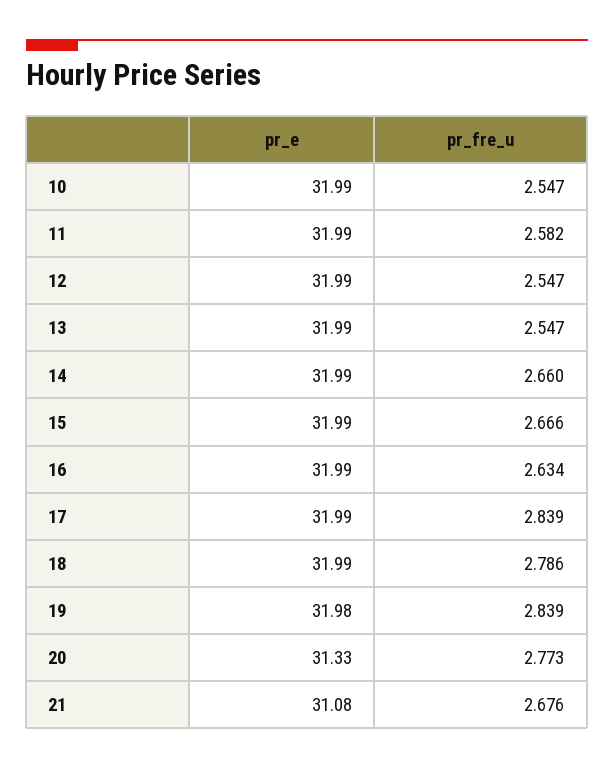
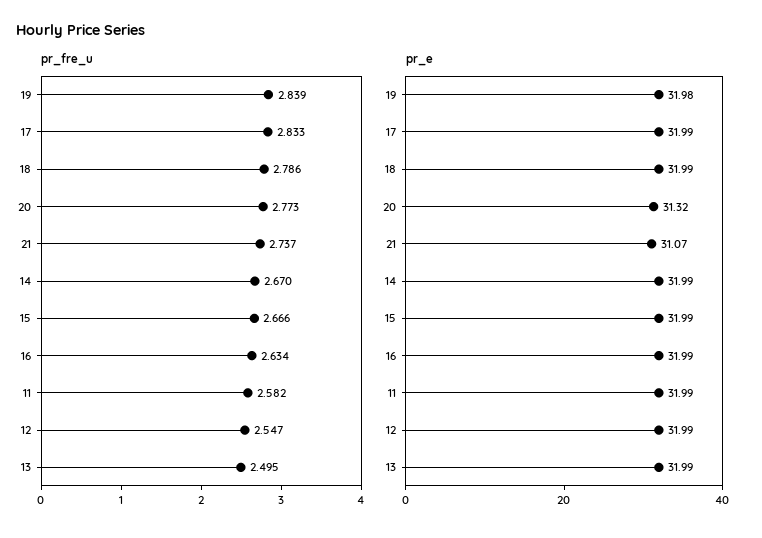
pr_e, 10: 31.99 -> none
pr_fre_u, 10: 2.547 -> none
pr_fre_u, 13: 2.547 -> 2.495
pr_fre_u, 14: 2.66 -> 2.67
pr_fre_u, 17: 2.839 -> 2.833
pr_e, 20: 31.33 -> 31.32
pr_e, 21: 31.08 -> 31.07
pr_fre_u, 21: 2.676 -> 2.737

